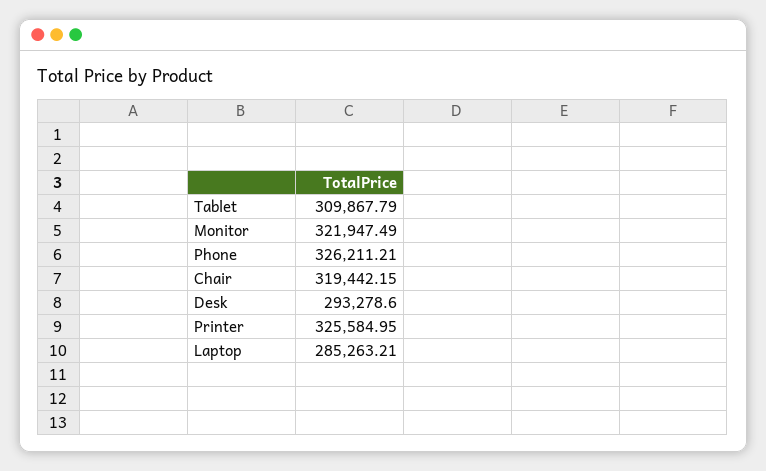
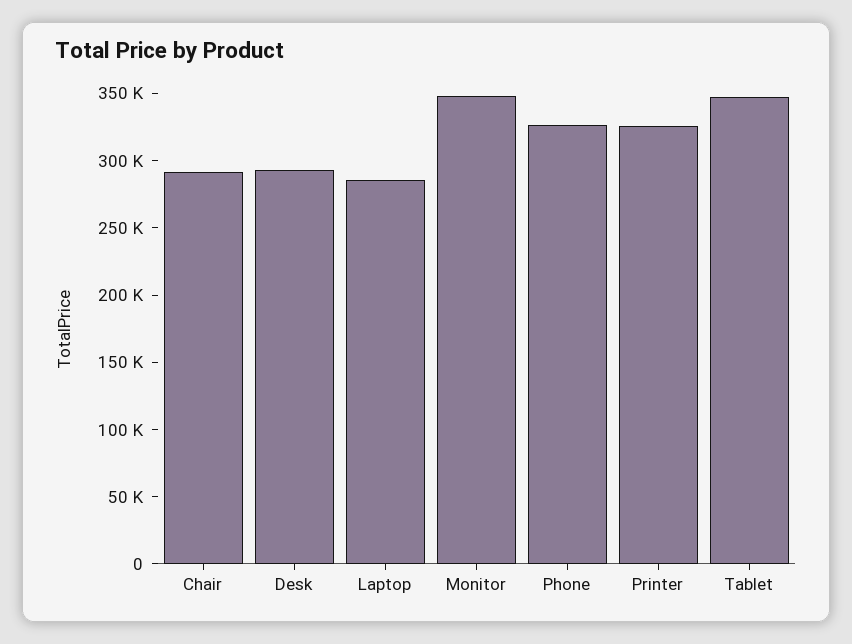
Tablet: 309867.79 -> 350000
Monitor: 321947.49 -> 350000
Chair: 319442.15 -> 290000

